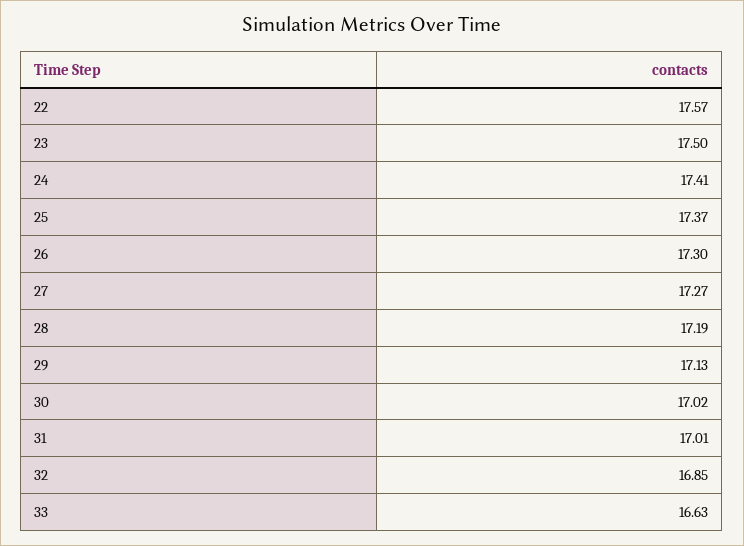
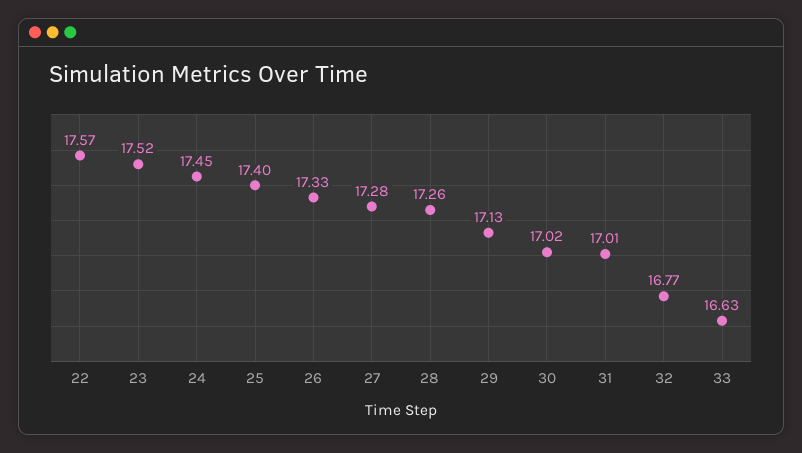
23: 17.5 -> 17.52
24: 17.41 -> 17.45
25: 17.37 -> 17.4
26: 17.3 -> 17.33
27: 17.27 -> 17.28
28: 17.19 -> 17.26
32: 16.85 -> 16.77

